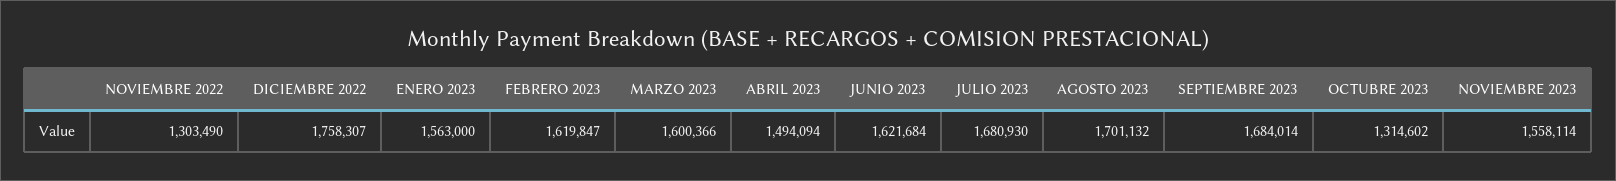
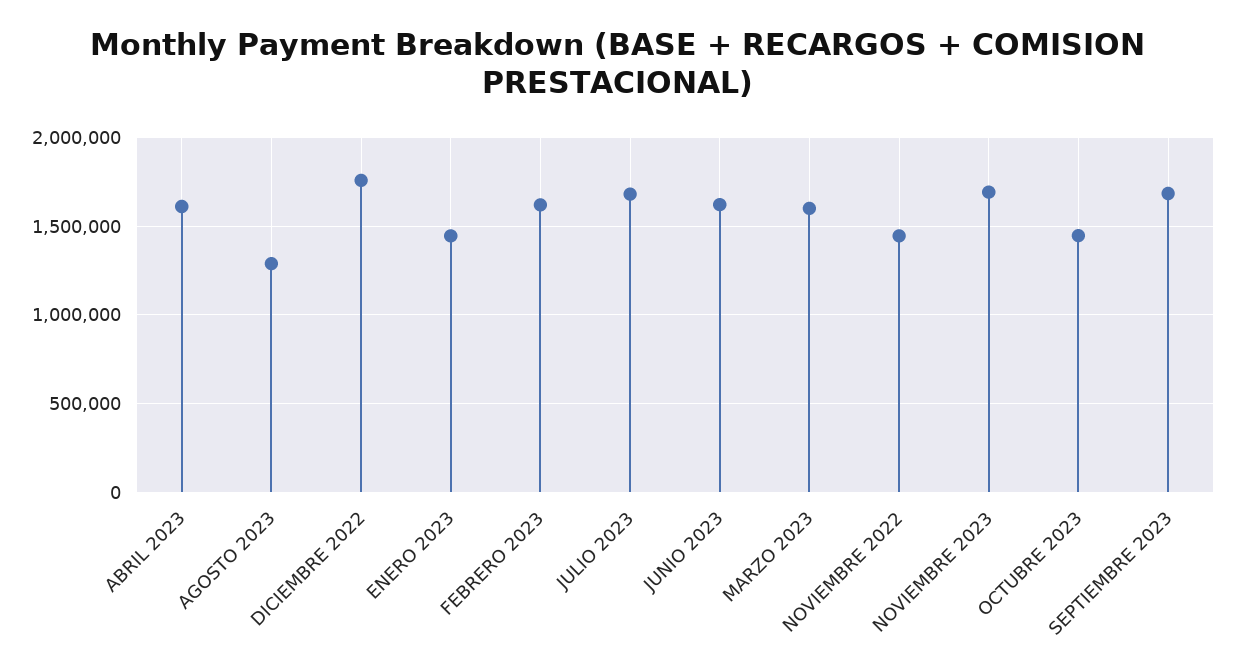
NOVIEMBRE 2022: 1303490 -> 1450000
ENERO 2023: 1563000 -> 1450000
ABRIL 2023: 1494094 -> 1600000
AGOSTO 2023: 1701132 -> 1300000
OCTUBRE 2023: 1314602 -> 1450000
NOVIEMBRE 2023: 1558114 -> 1700000

